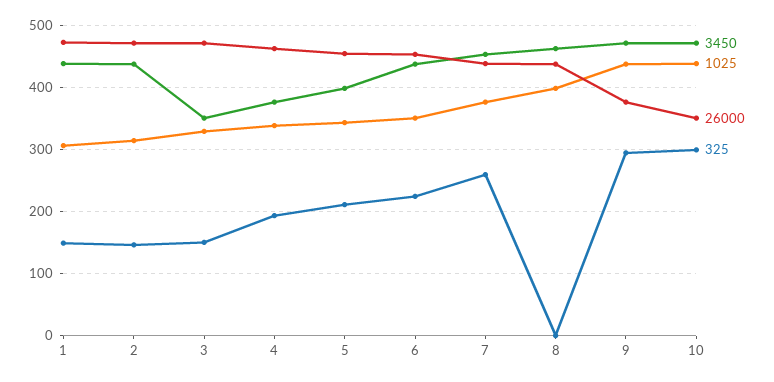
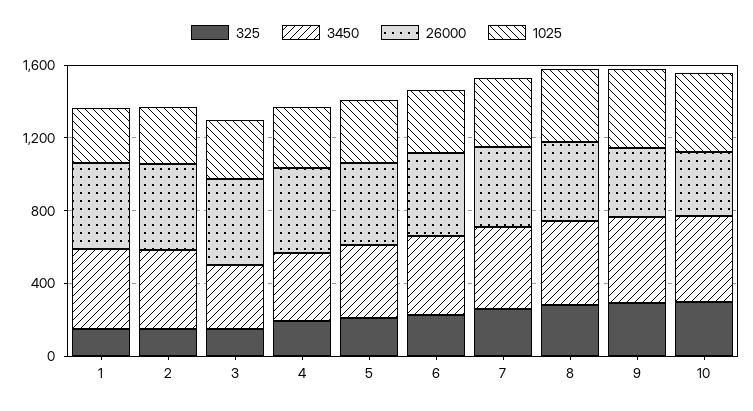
325, 8: 0 -> 300

